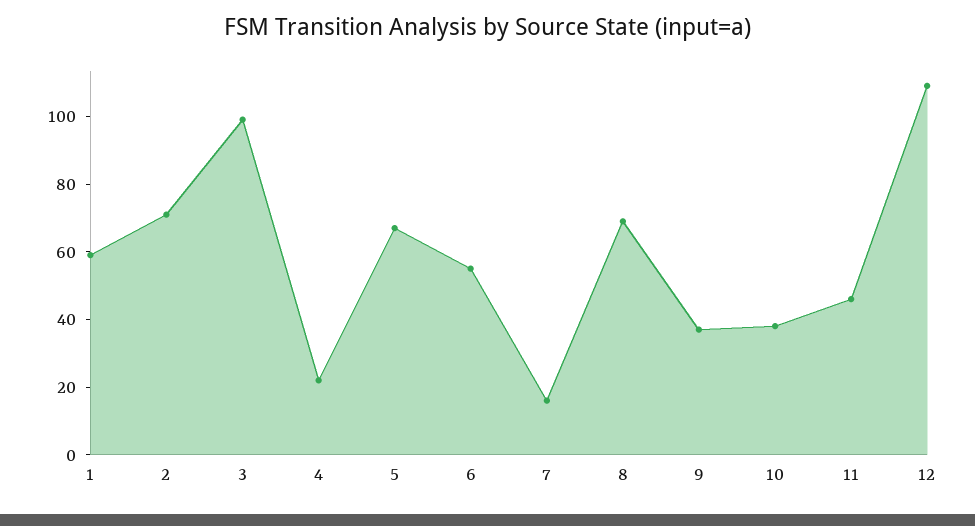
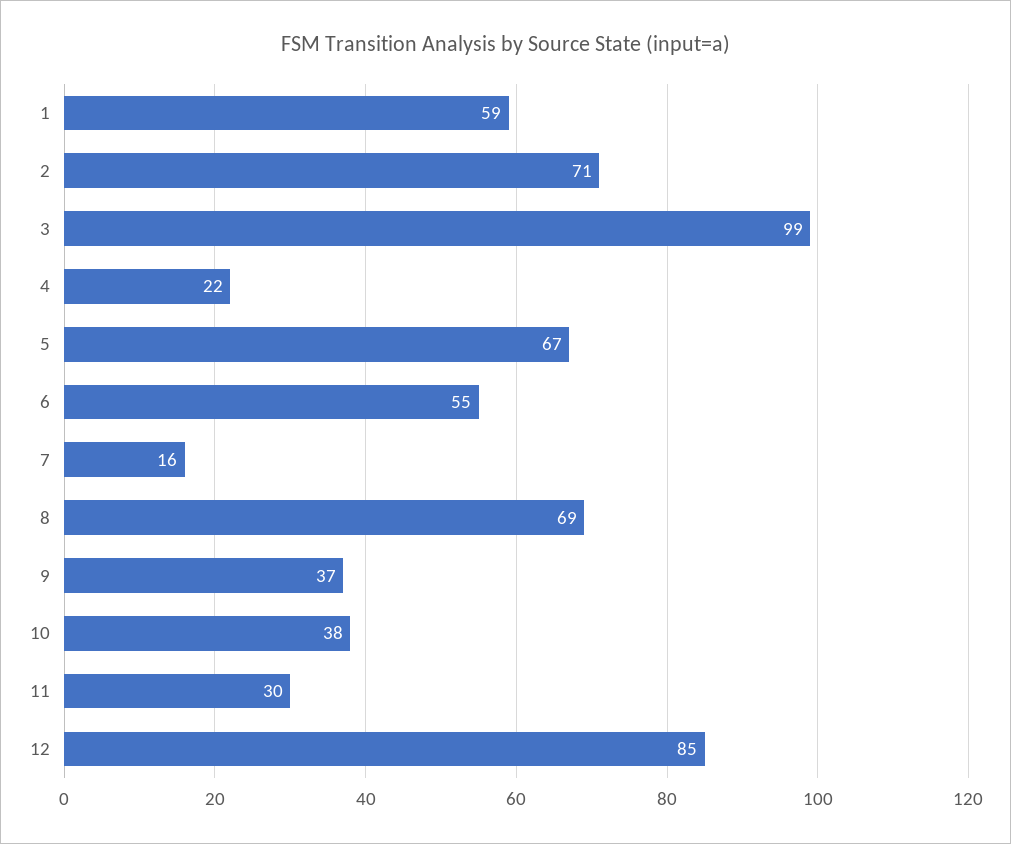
11: 45 -> 30
12: 110 -> 85

